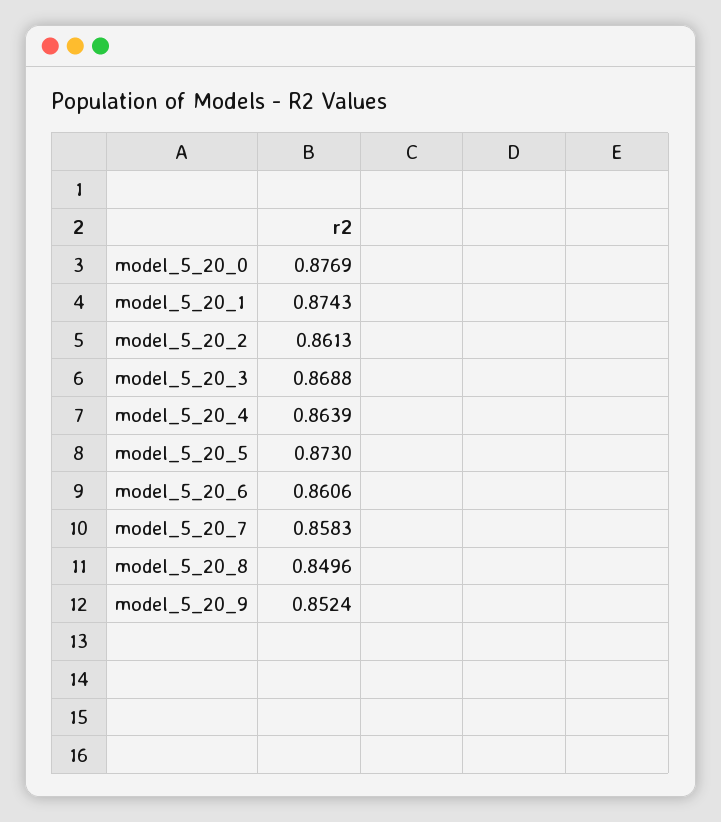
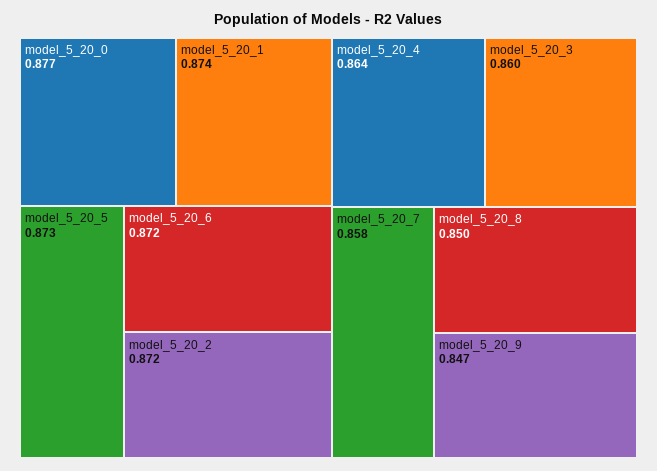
model_5_20_2: 0.8613 -> 0.872
model_5_20_3: 0.8688 -> 0.86
model_5_20_6: 0.8606 -> 0.872
model_5_20_9: 0.8524 -> 0.847

